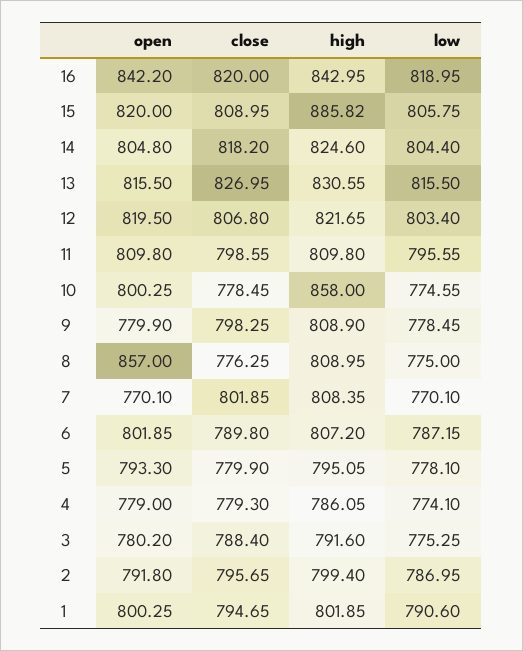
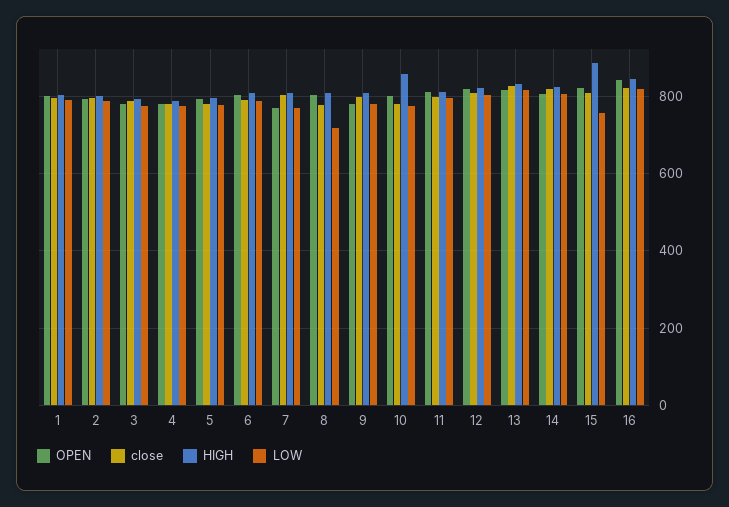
low, 15: 805.75 -> 760
open, 8: 857 -> 800
low, 8: 775 -> 720

